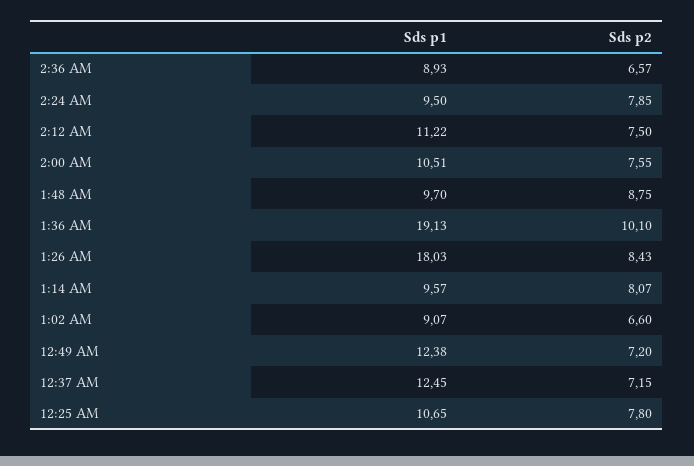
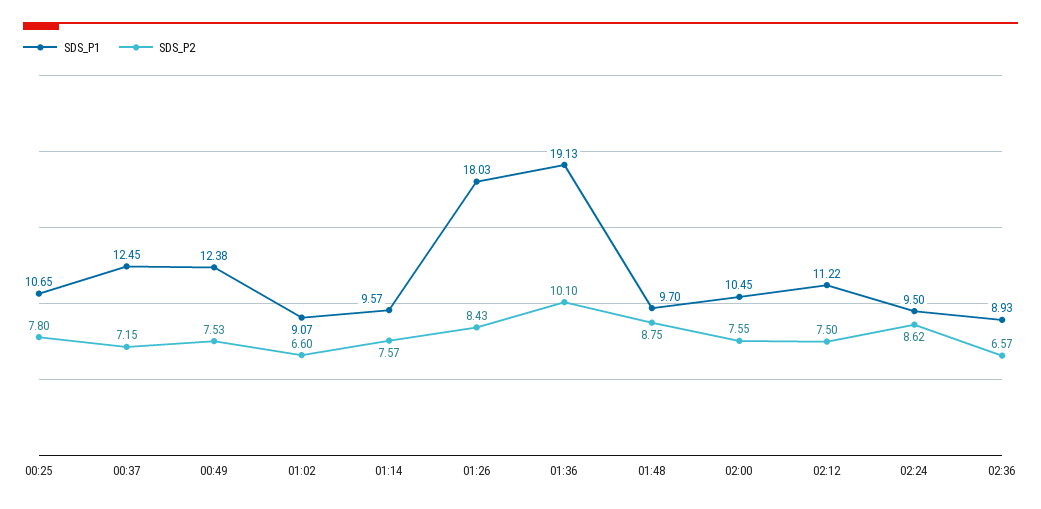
Sds p2, 2:24 AM: 7.85 -> 8.62
Sds p1, 2:00 AM: 10.51 -> 10.45
Sds p2, 1:14 AM: 8.07 -> 7.57
Sds p2, 12:49 AM: 7.2 -> 7.53

